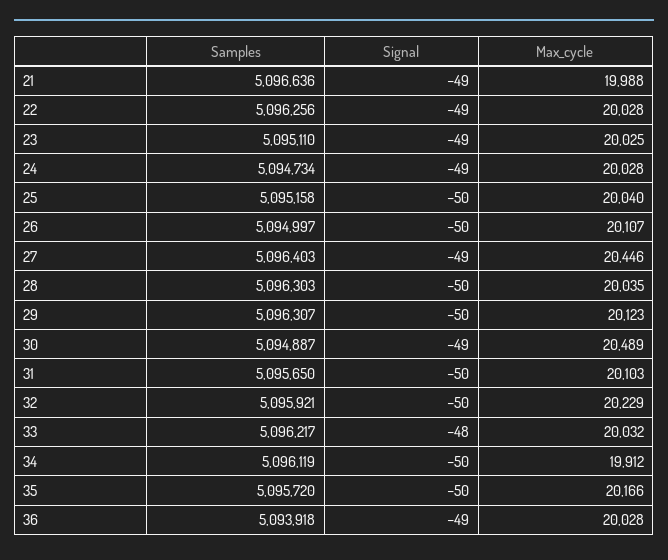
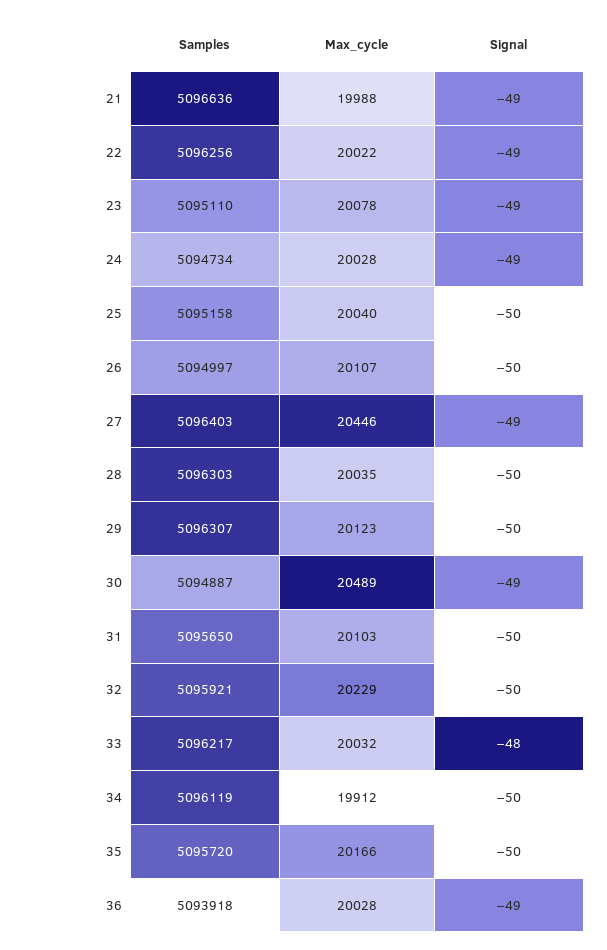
Max_cycle, 22: 20028 -> 20022
Max_cycle, 23: 20025 -> 20078

